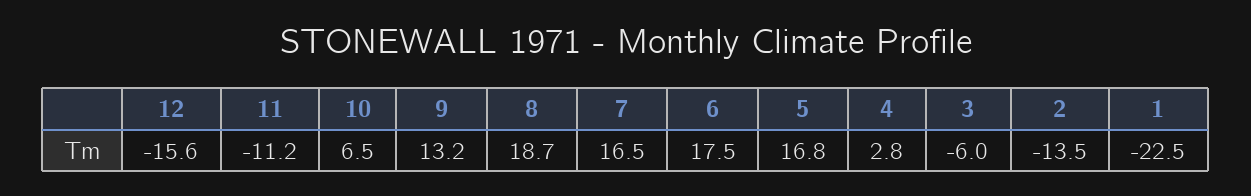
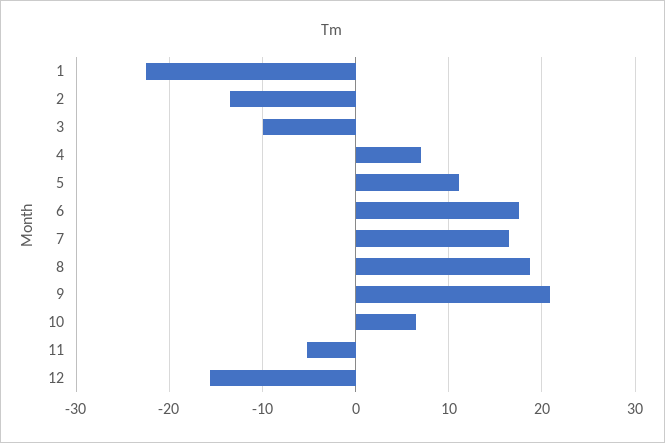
11: -11.2 -> -5
9: 13.2 -> 21
5: 16.8 -> 11
4: 2.8 -> 7
3: -6 -> -10

